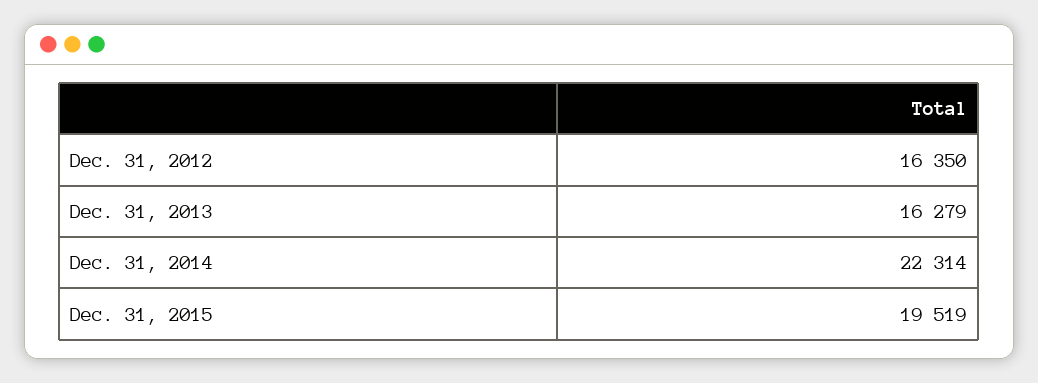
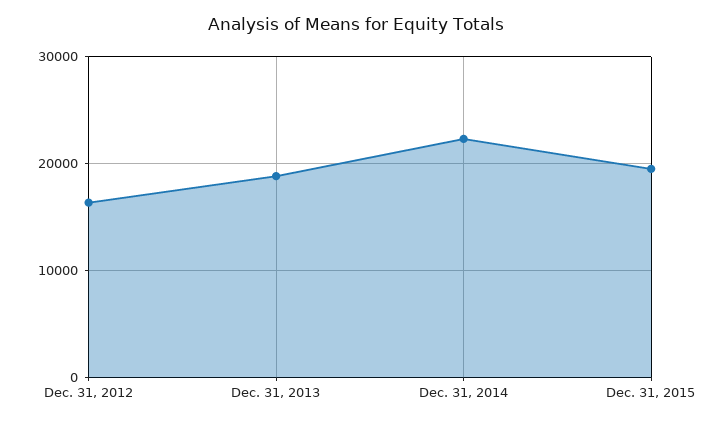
Dec. 31, 2013: 16279 -> 19000

